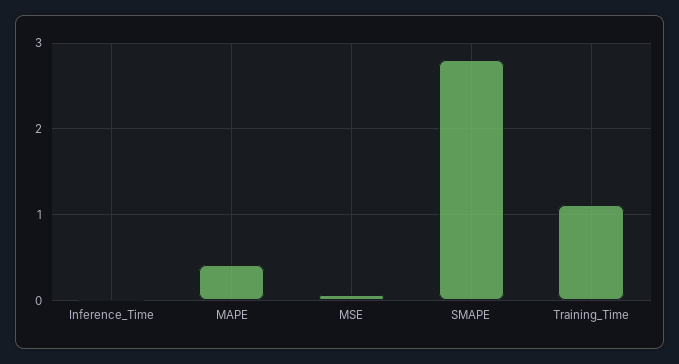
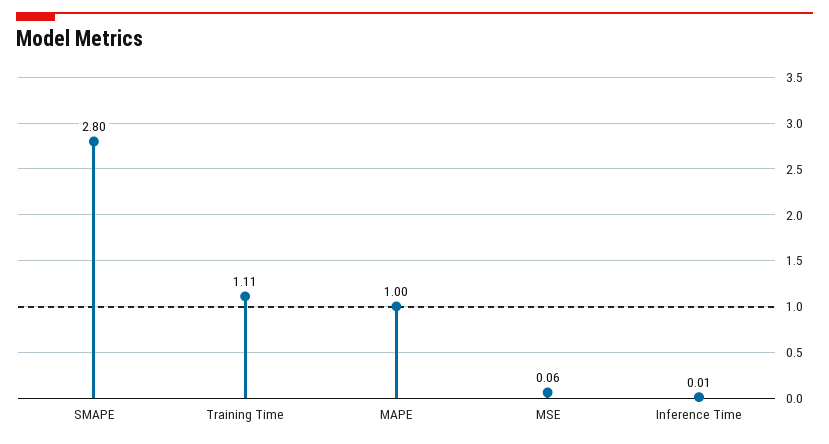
MAPE: 0.4 -> 1

